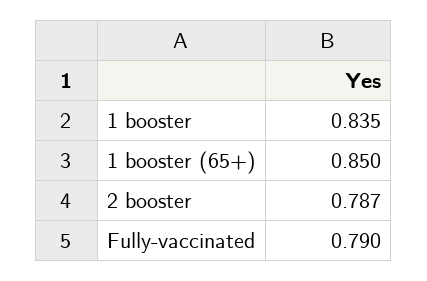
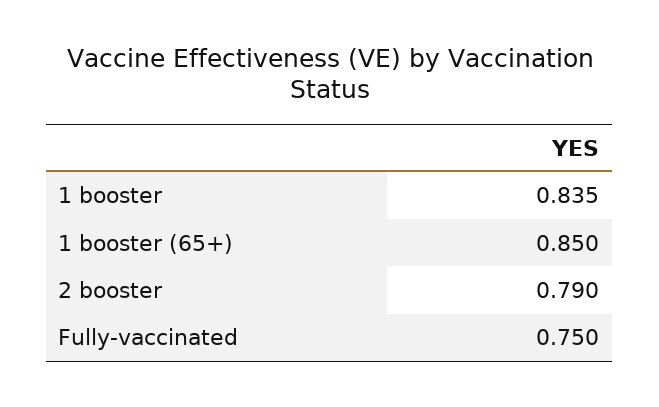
2 booster: 0.787 -> 0.79
Fully-vaccinated: 0.79 -> 0.75

